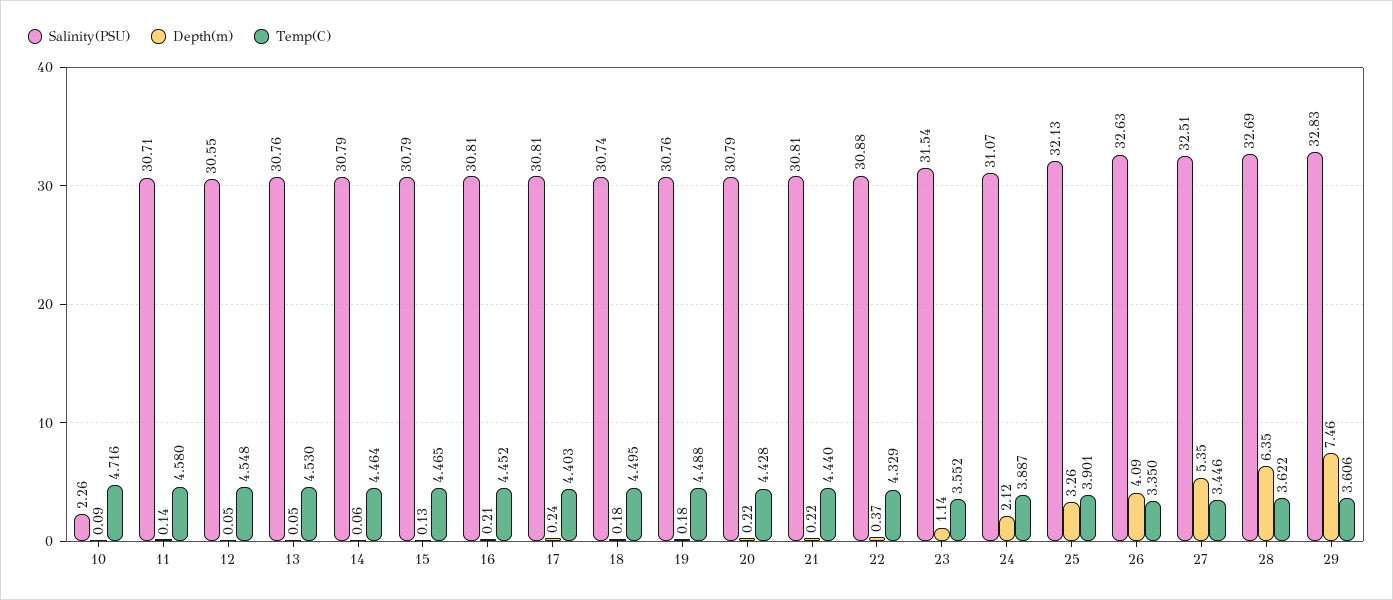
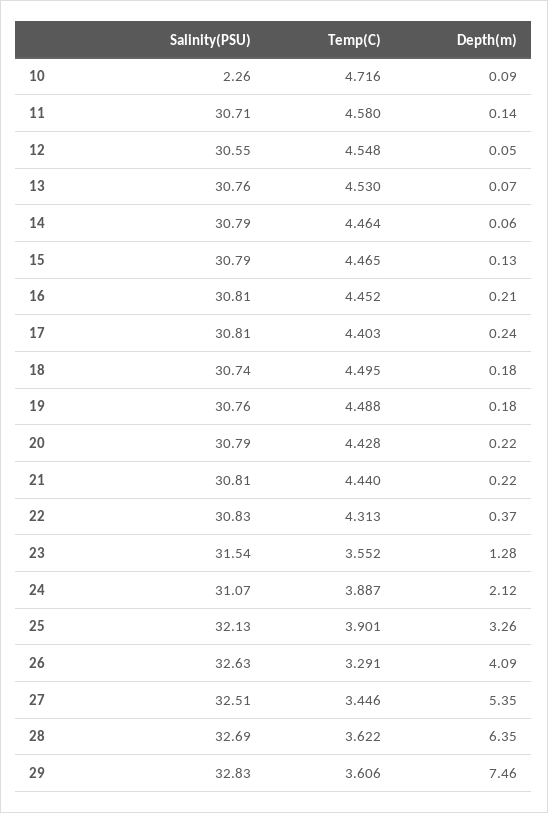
Depth(m), 13: 0.05 -> 0.07
Salinity(PSU), 22: 30.88 -> 30.83
Temp(C), 22: 4.329 -> 4.313
Depth(m), 23: 1.14 -> 1.28
Temp(C), 26: 3.35 -> 3.291

